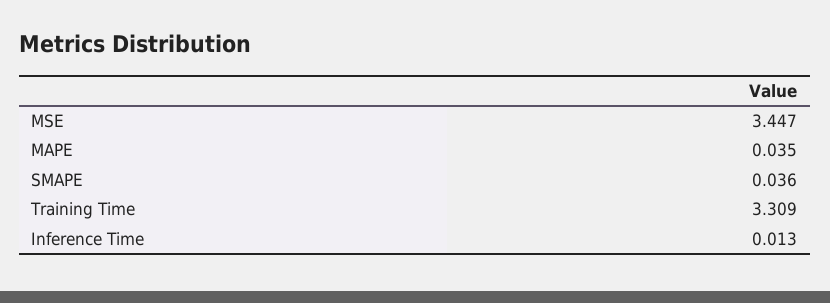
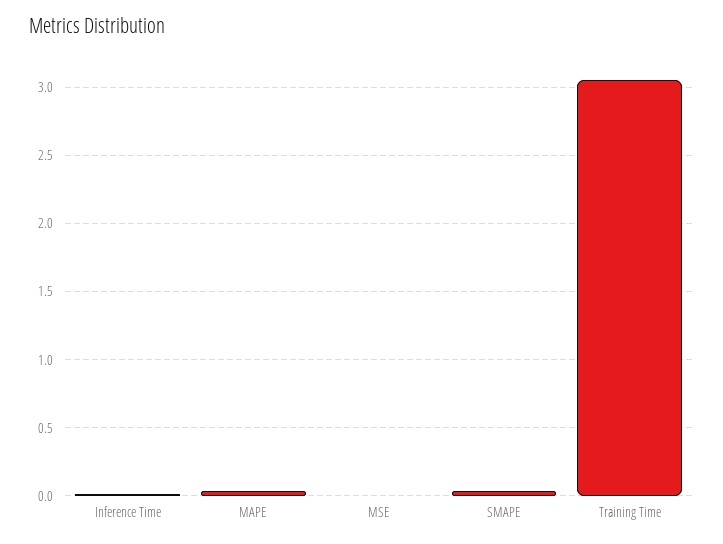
MSE: 3.447 -> 0
Training Time: 3.309 -> 3.05

